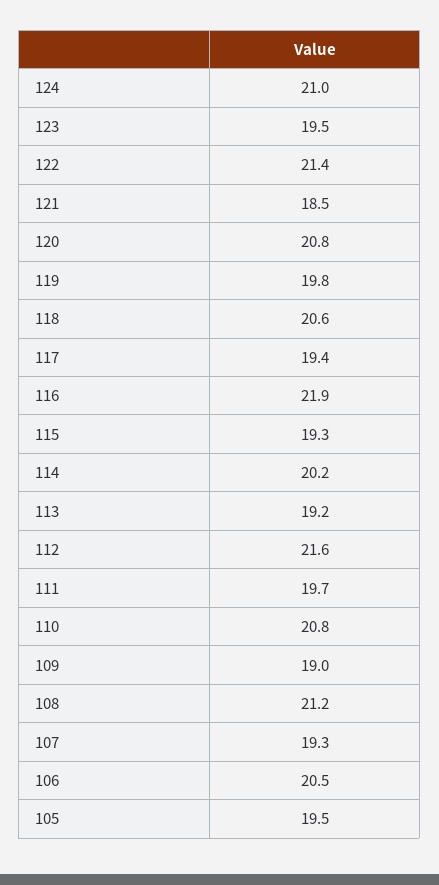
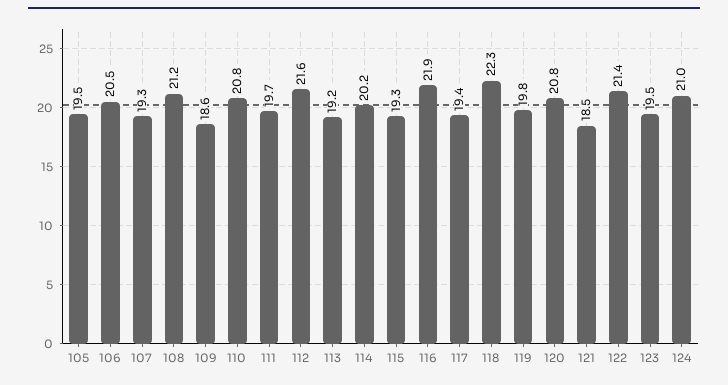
118: 20.6 -> 22.3
109: 19 -> 18.6

